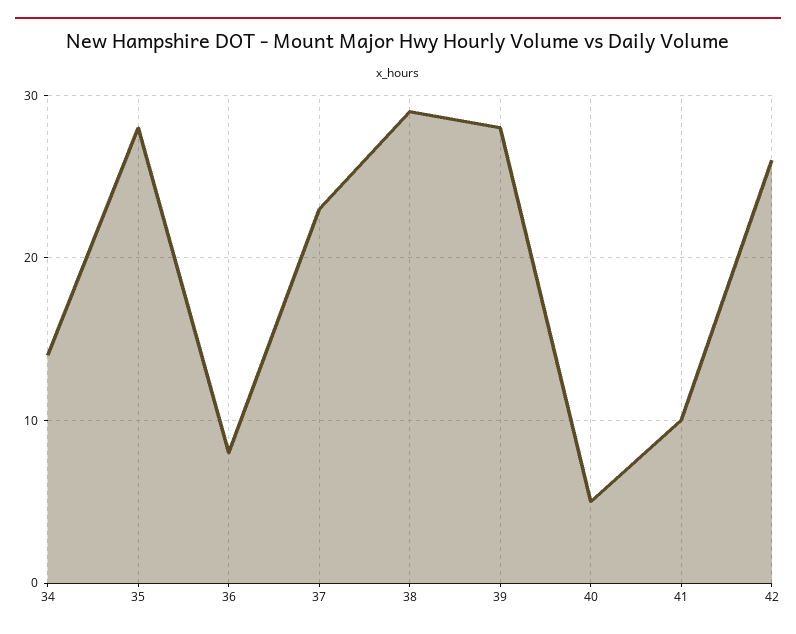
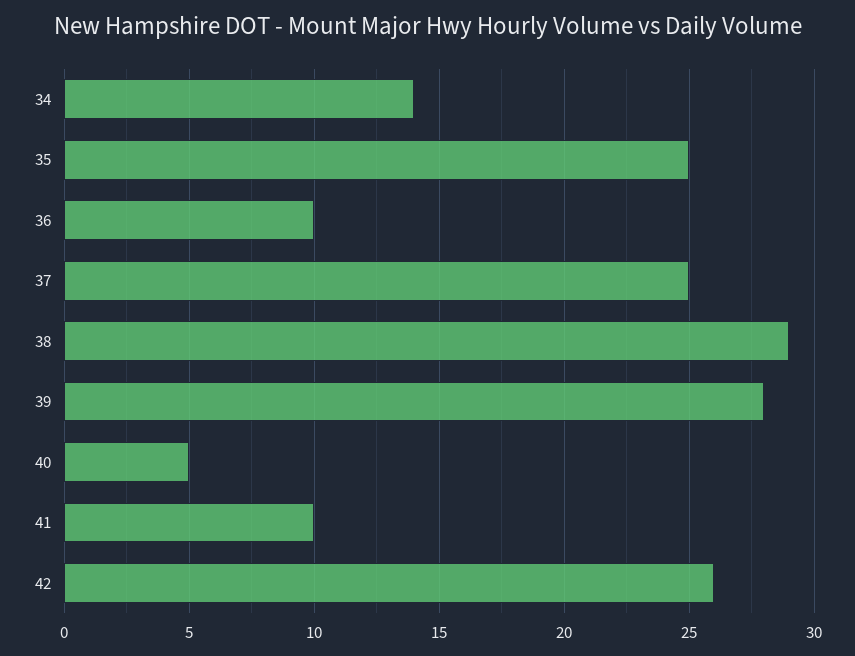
35: 28 -> 25
36: 8 -> 10
37: 23 -> 25

